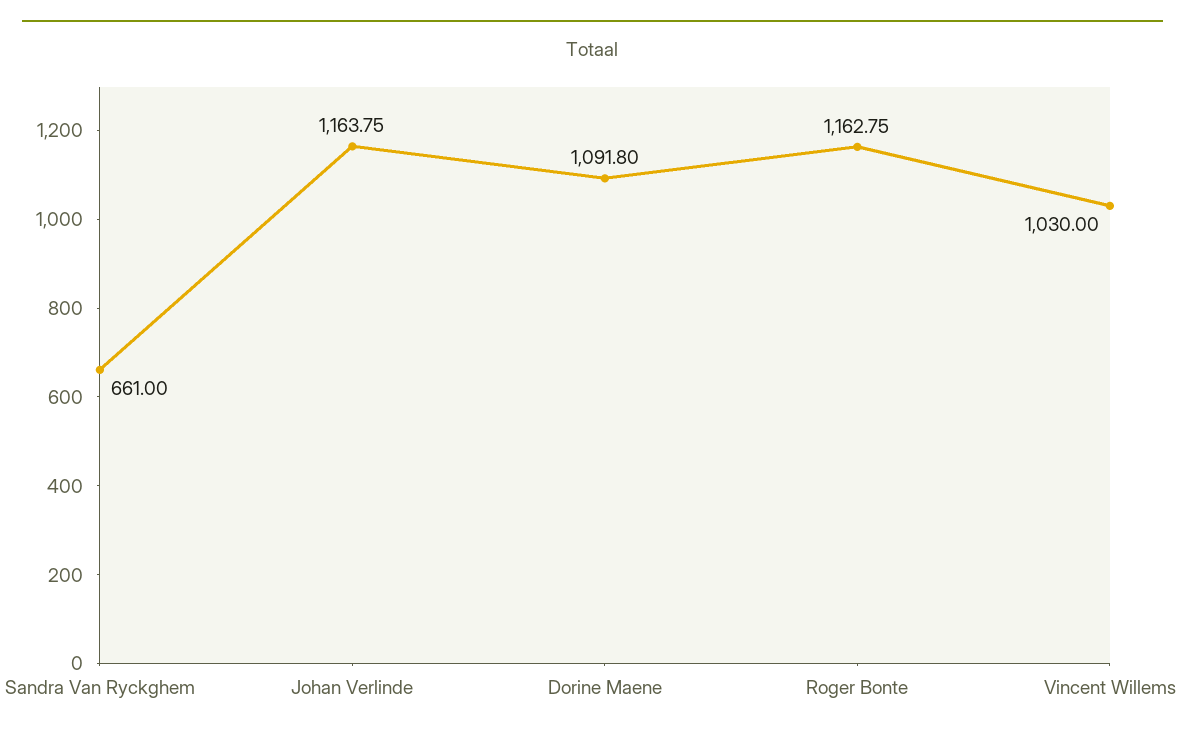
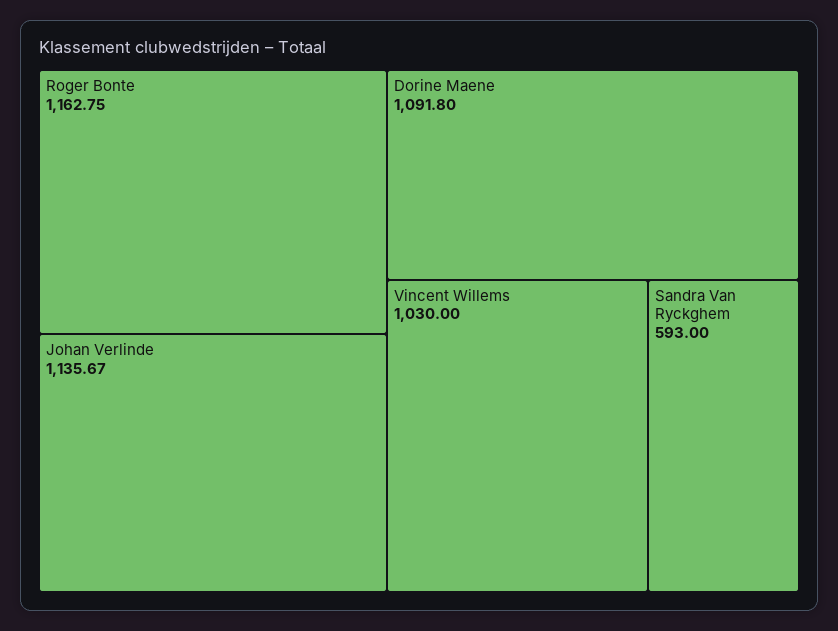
Sandra Van Ryckghem: 661 -> 593
Johan Verlinde: 1163.75 -> 1135.67

